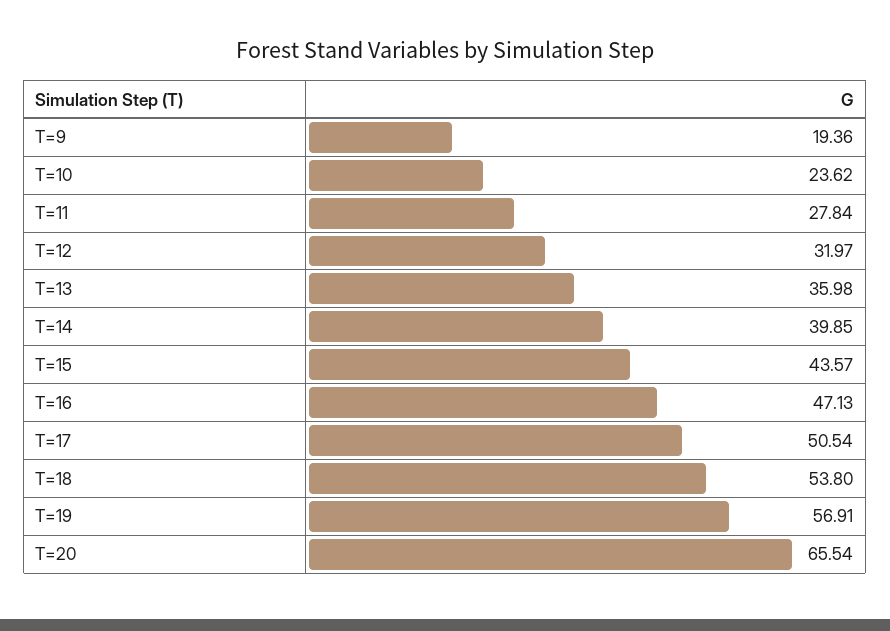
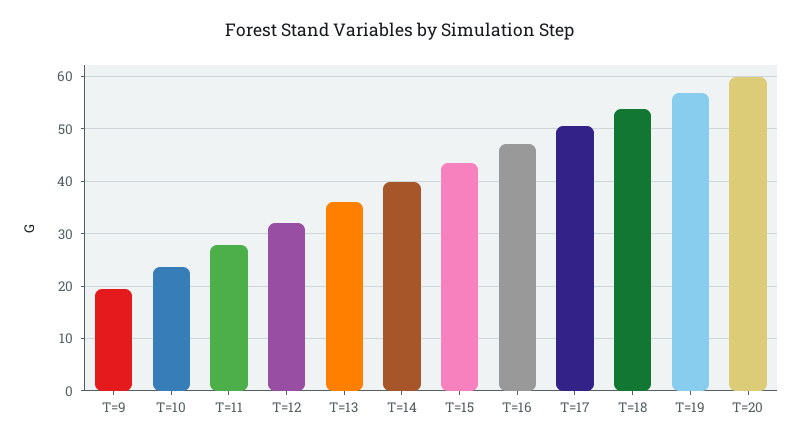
T=20: 65.54 -> 60

